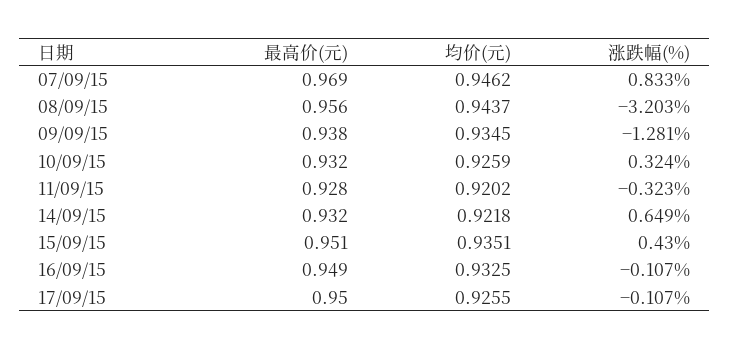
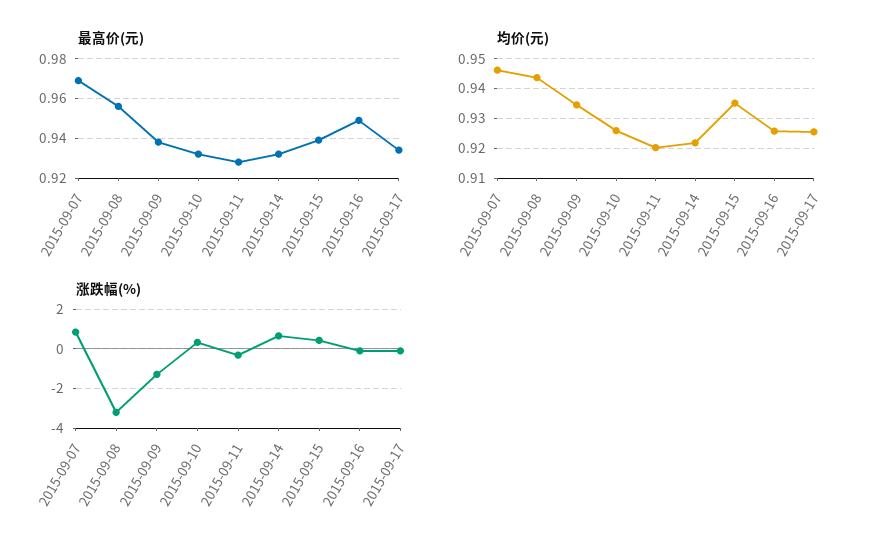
最高价(元), 15/09/15: 0.951 -> 0.94
均价(元), 16/09/15: 0.9325 -> 0.925
最高价(元), 17/09/15: 0.95 -> 0.935

